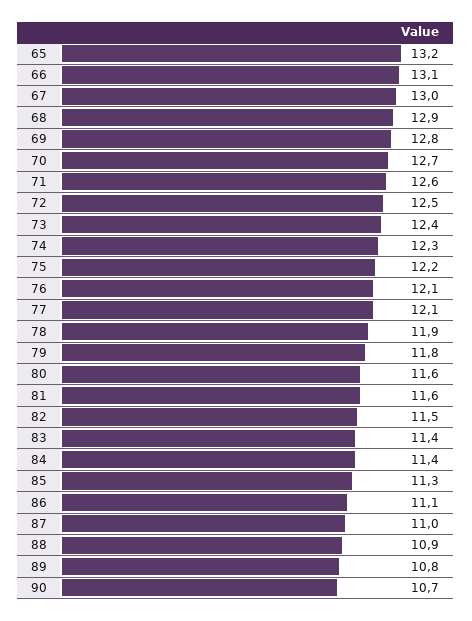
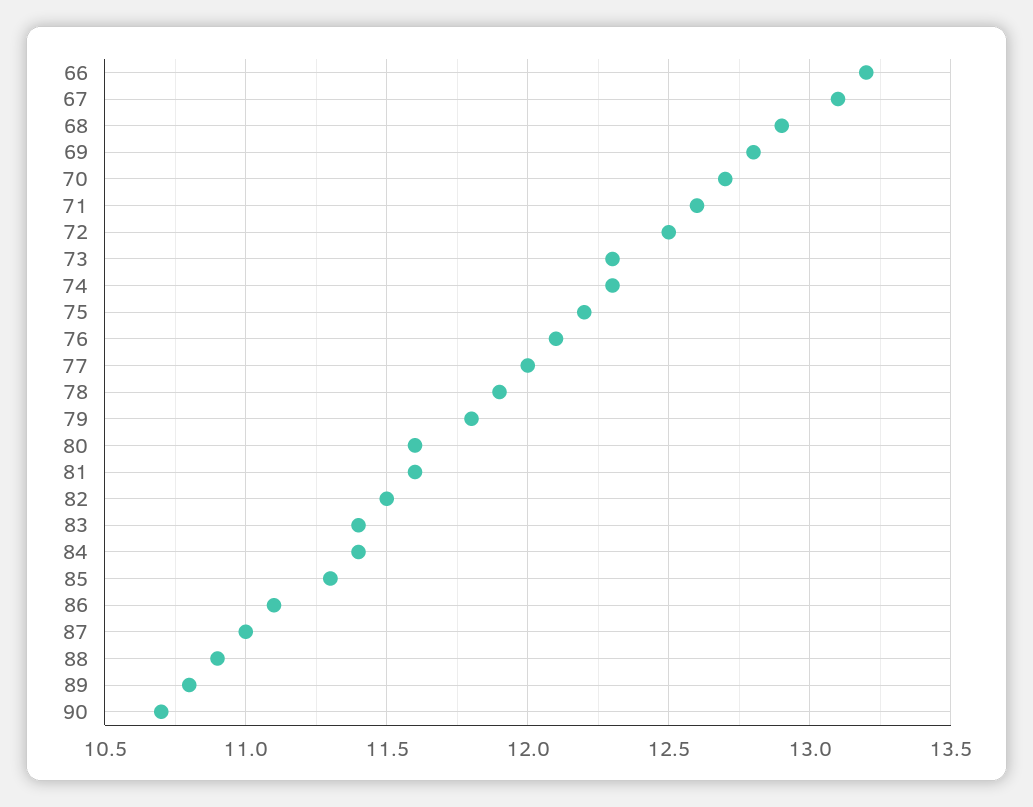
65: 13.2 -> none
66: 13.1 -> 13.2
67: 13 -> 13.1
73: 12.4 -> 12.3
77: 12.1 -> 12

